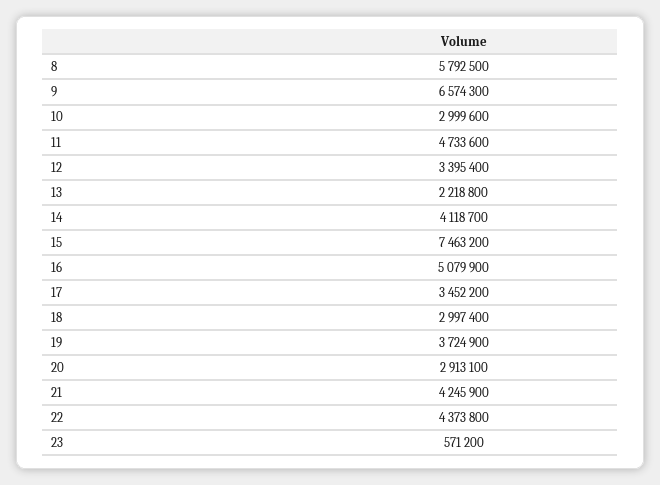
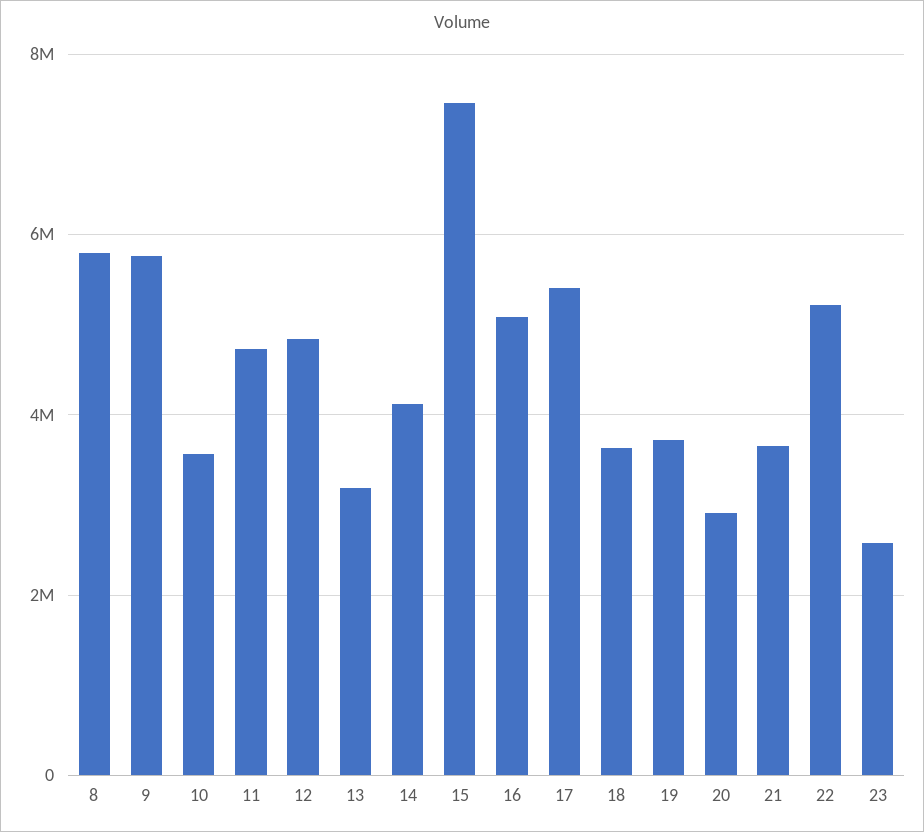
9: 6574300 -> 5800000
10: 2999600 -> 3600000
12: 3395400 -> 4800000
13: 2218800 -> 3200000
17: 3452200 -> 5400000
18: 2997400 -> 3600000
21: 4245900 -> 3600000
22: 4373800 -> 5200000
23: 571200 -> 2600000

